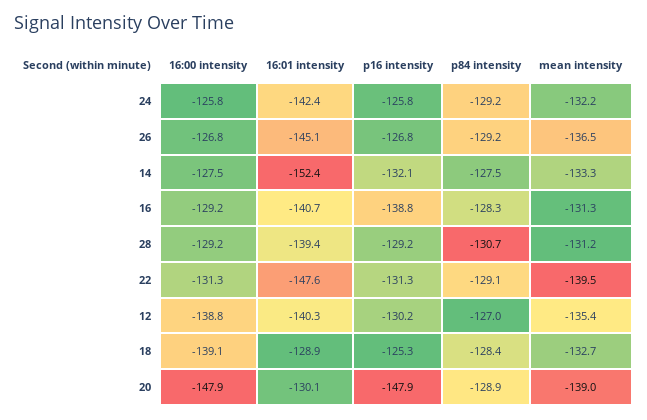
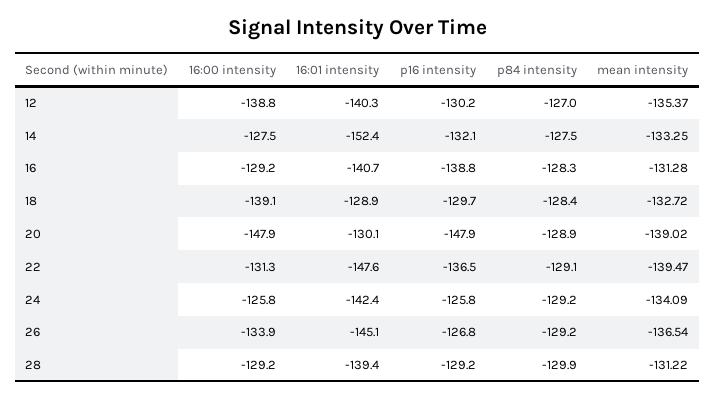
mean intensity, 24: -132.2 -> -134.09
16:00 intensity, 26: -126.8 -> -133.9
p84 intensity, 28: -130.7 -> -129.9
p16 intensity, 22: -131.3 -> -136.5
p16 intensity, 18: -125.3 -> -129.7

